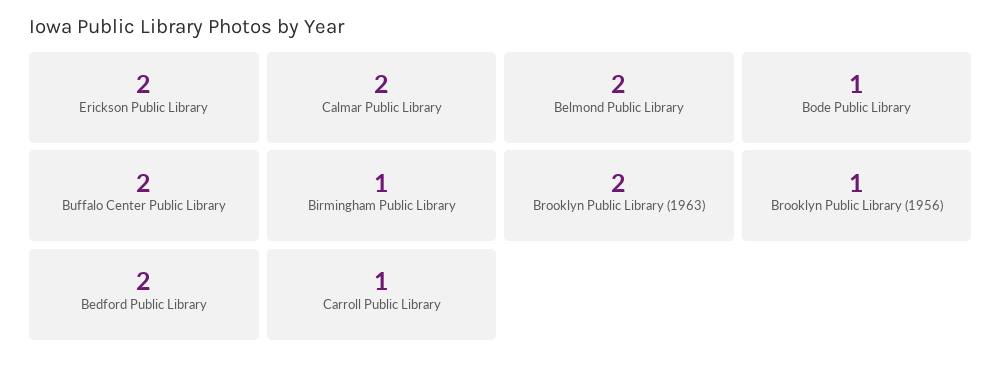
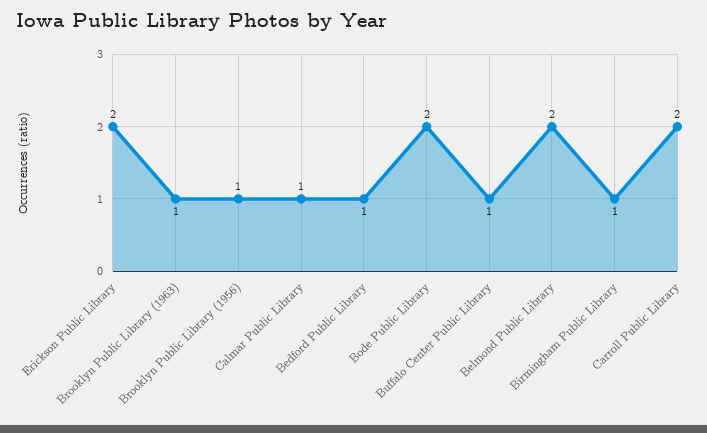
Calmar Public Library: 2 -> 1
Bode Public Library: 1 -> 2
Buffalo Center Public Library: 2 -> 1
Brooklyn Public Library (1963): 2 -> 1
Bedford Public Library: 2 -> 1
Carroll Public Library: 1 -> 2

